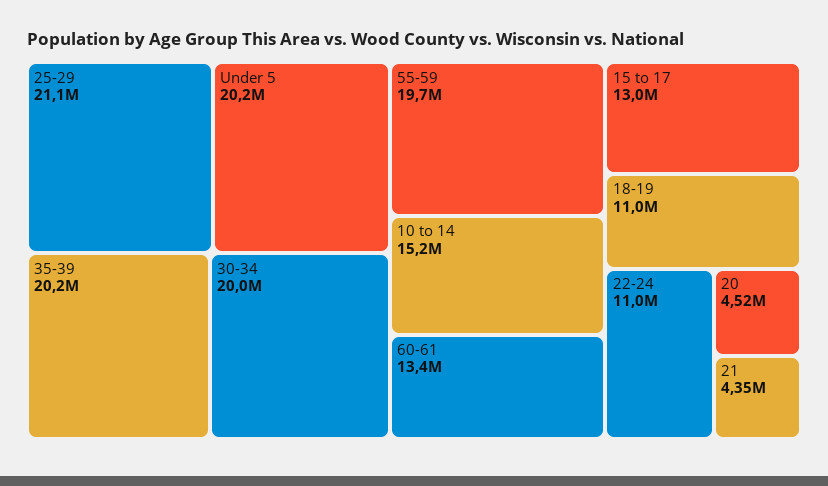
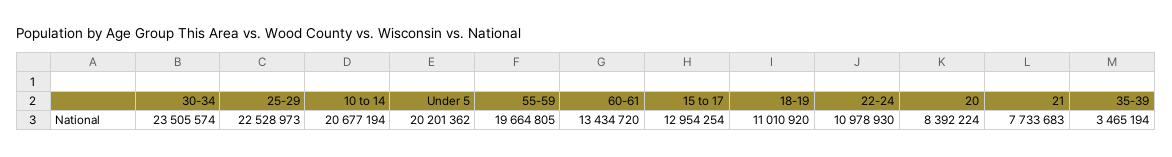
25-29: 21100000 -> 22528973
35-39: 20200000 -> 3465194
30-34: 20000000 -> 23505574
10 to 14: 15200000 -> 20677194
20: 4520000 -> 8392224
21: 4350000 -> 7733683

